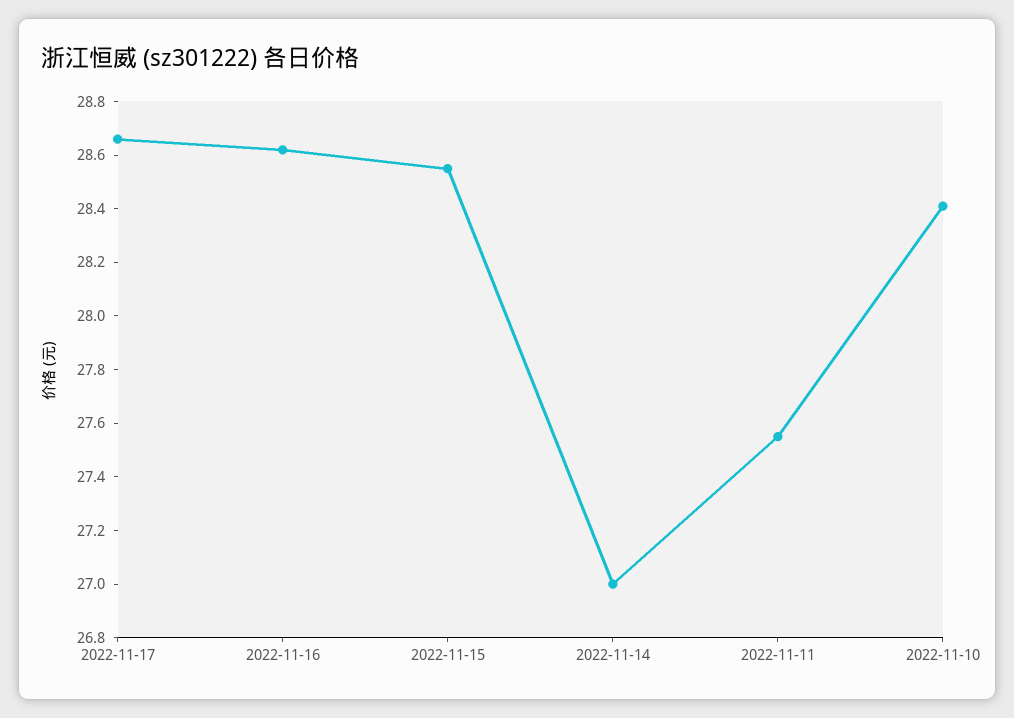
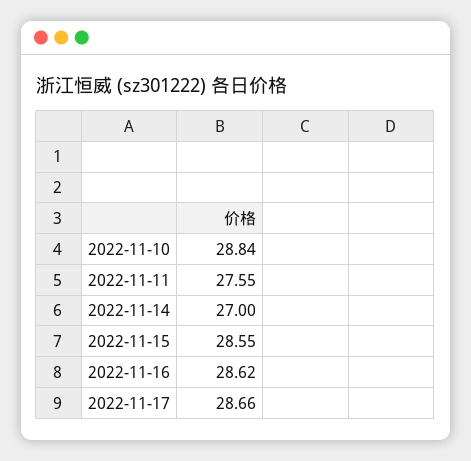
2022-11-10: 28.4 -> 28.84

